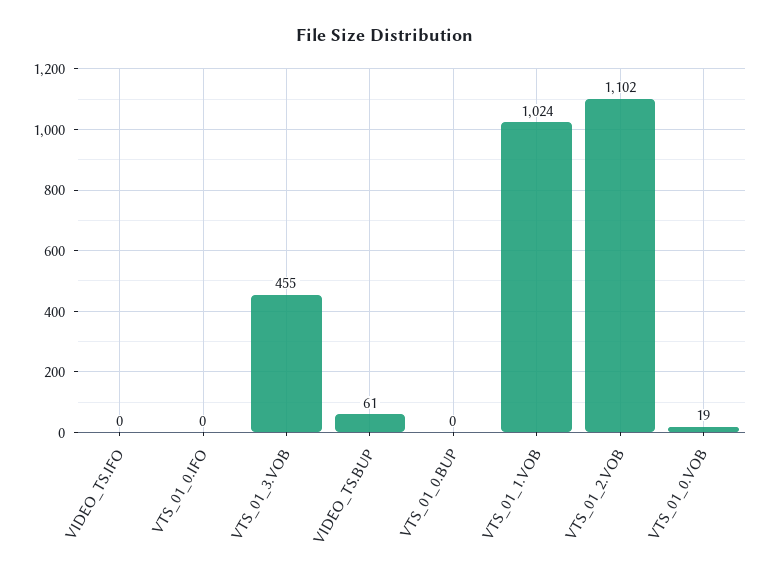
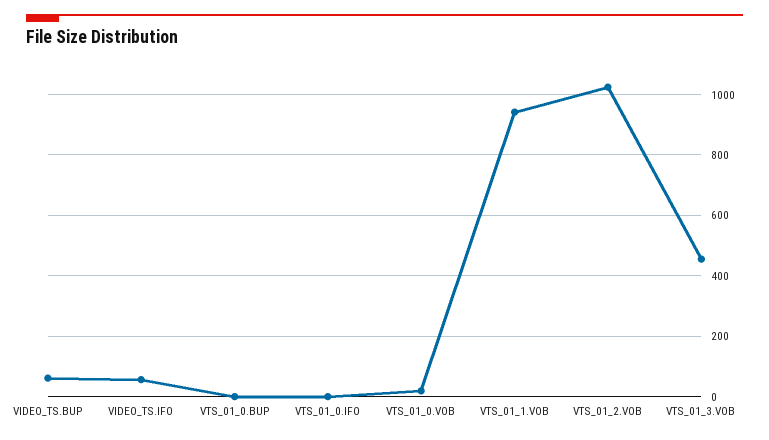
VIDEO_TS.IFO: 0 -> 60
VTS_01_1.VOB: 1024 -> 940
VTS_01_2.VOB: 1102 -> 1020

